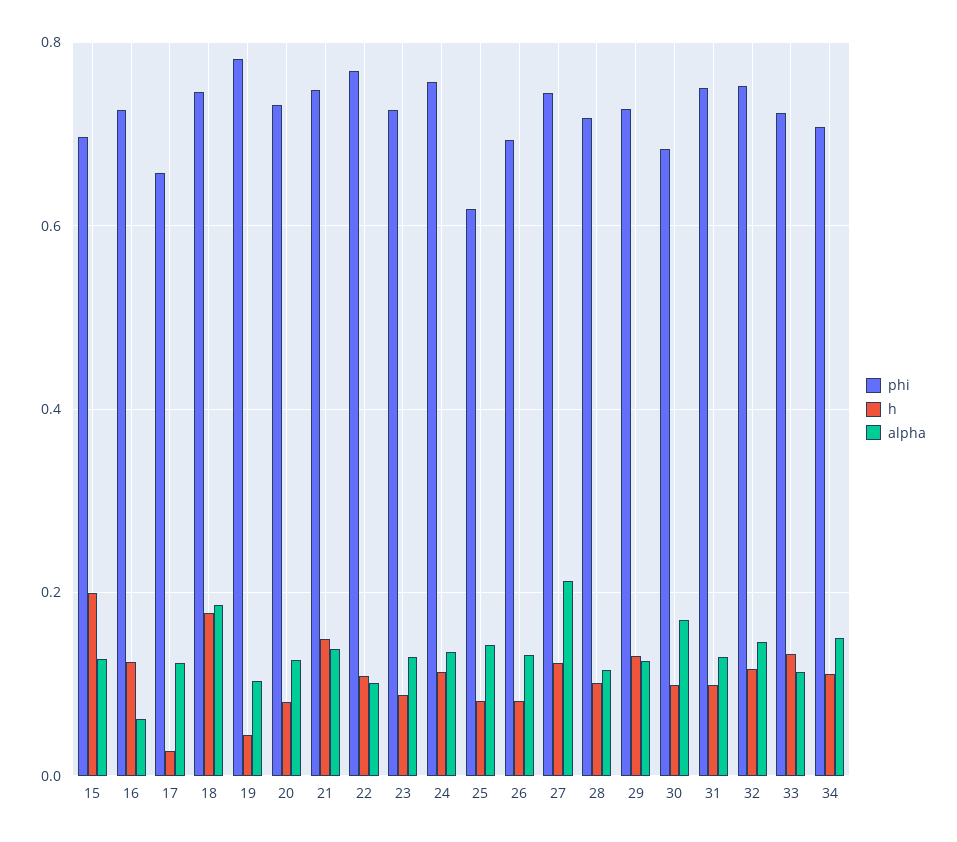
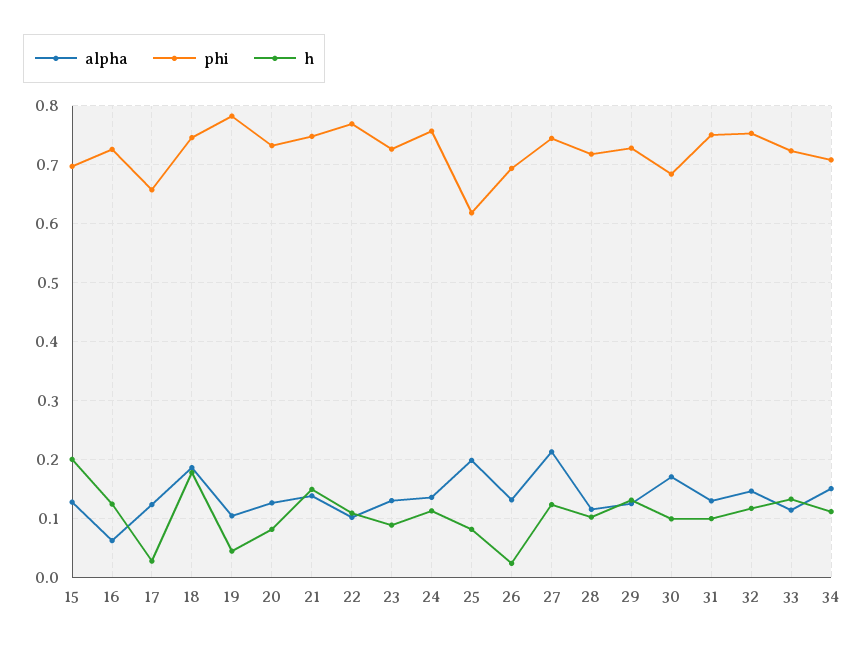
alpha, 25: 0.14 -> 0.2
h, 26: 0.08 -> 0.02

